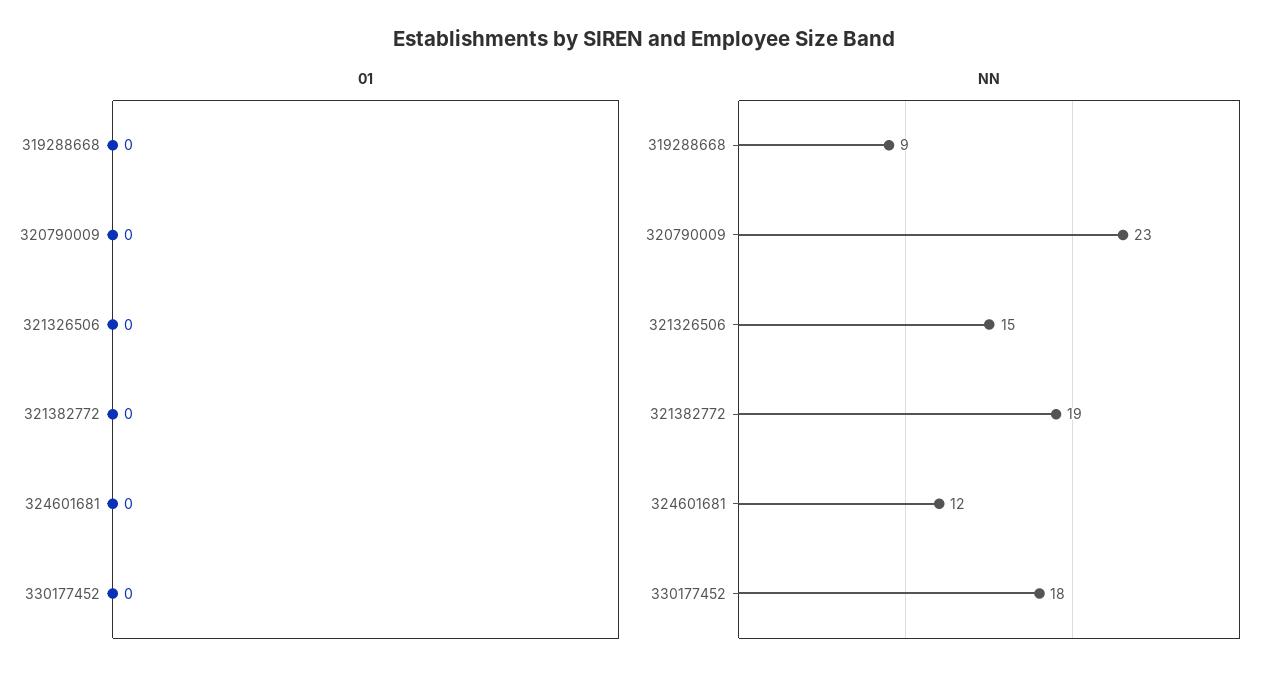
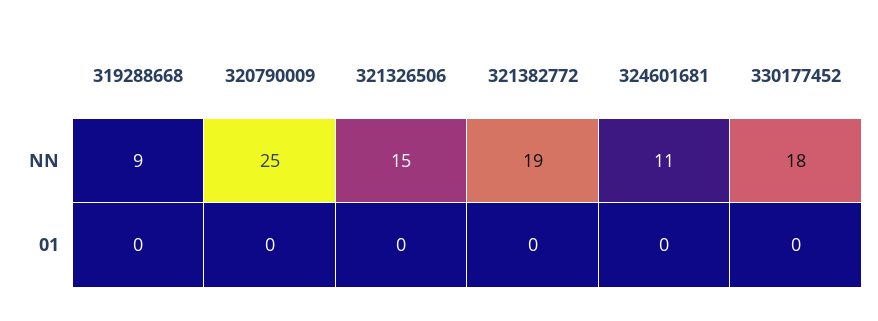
NN, 320790009: 23 -> 25
NN, 324601681: 12 -> 11

